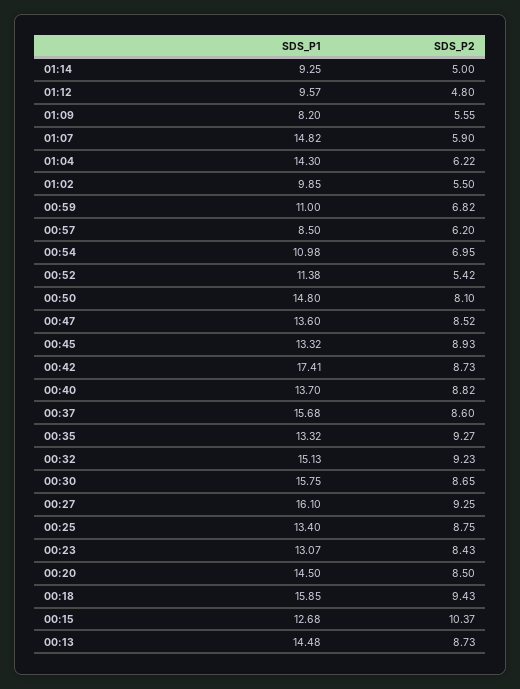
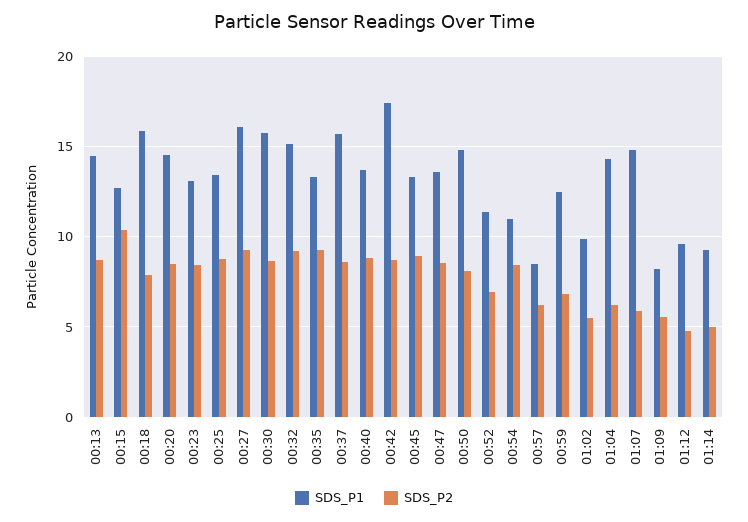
SDS_P1, 00:59: 11 -> 12.5
SDS_P2, 00:54: 6.95 -> 8.5
SDS_P2, 00:52: 5.42 -> 7
SDS_P2, 00:18: 9.43 -> 8

